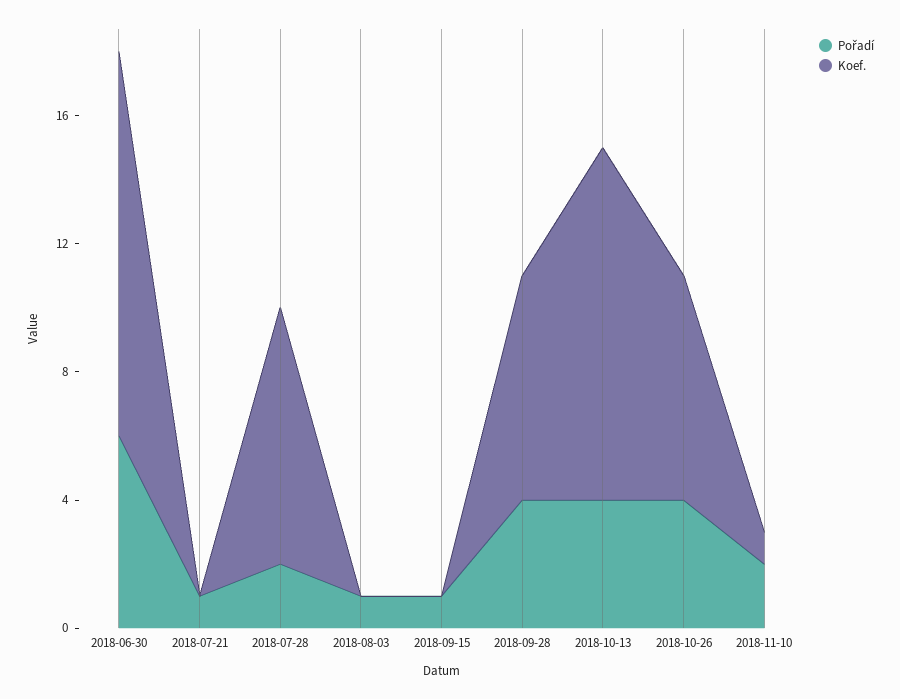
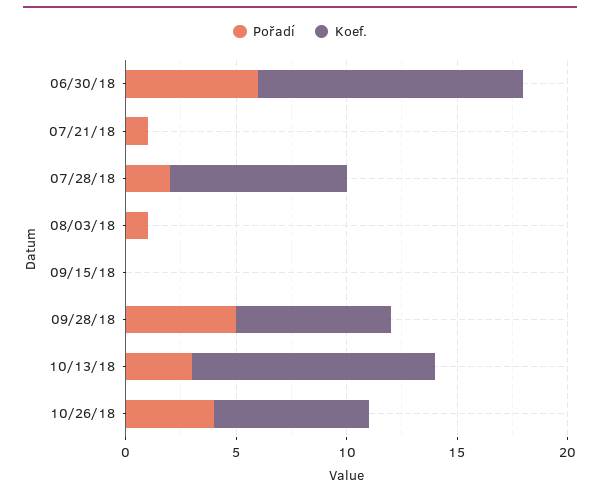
Pořadí, 2018-09-15: 1 -> 0
Pořadí, 2018-09-28: 4 -> 5
Pořadí, 2018-10-13: 4 -> 3
Pořadí, 2018-11-10: 2 -> none
Koef., 2018-11-10: 1 -> none

